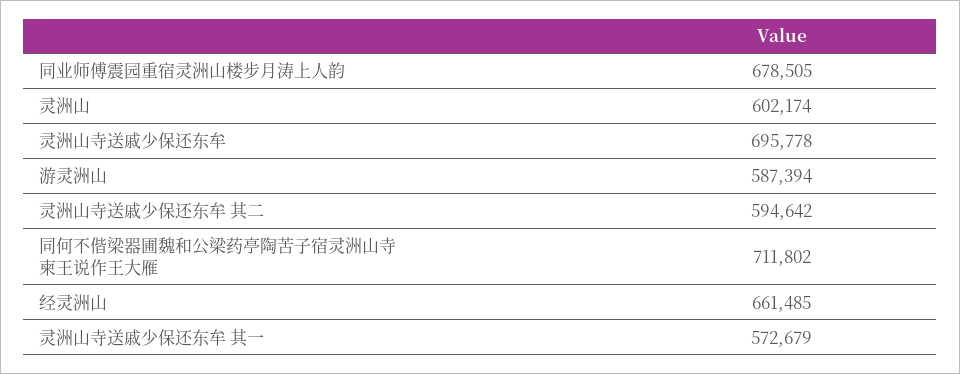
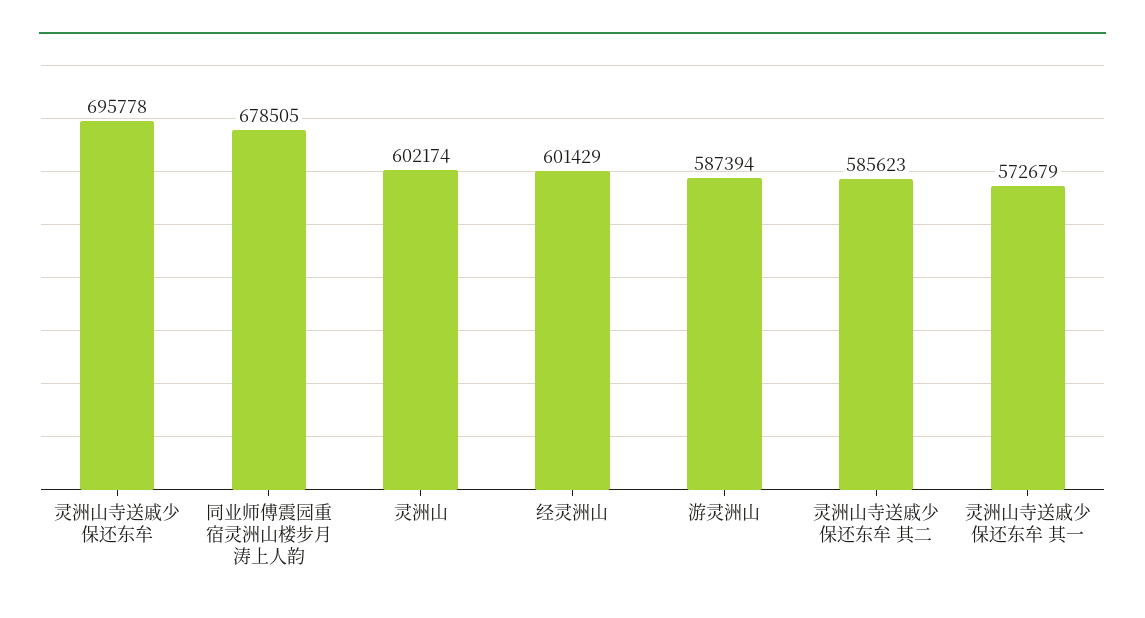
灵洲山寺送戚少保还东牟 其二: 594642 -> 585623
同何不偕梁器圃魏和公梁药亭陶苦子宿灵洲山寺柬王说作王大雁: 711802 -> none
经灵洲山: 661485 -> 601429

